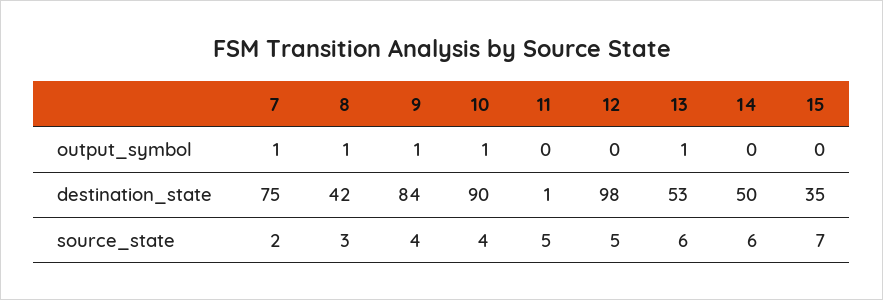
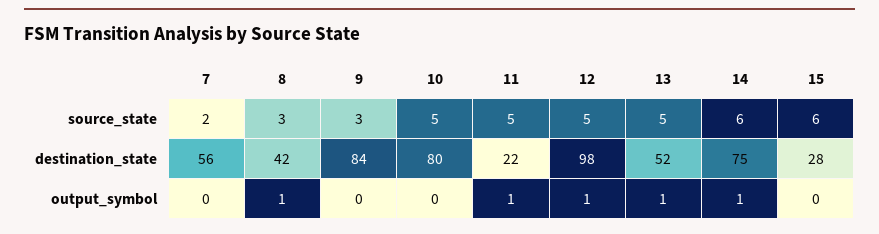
7, output_symbol: 1 -> 0
9, output_symbol: 1 -> 0
10, output_symbol: 1 -> 0
11, output_symbol: 0 -> 1
12, output_symbol: 0 -> 1
14, output_symbol: 0 -> 1
7, destination_state: 75 -> 56
10, destination_state: 90 -> 80
11, destination_state: 1 -> 22
13, destination_state: 53 -> 52
14, destination_state: 50 -> 75
15, destination_state: 35 -> 28
9, source_state: 4 -> 3
10, source_state: 4 -> 5
13, source_state: 6 -> 5
15, source_state: 7 -> 6

